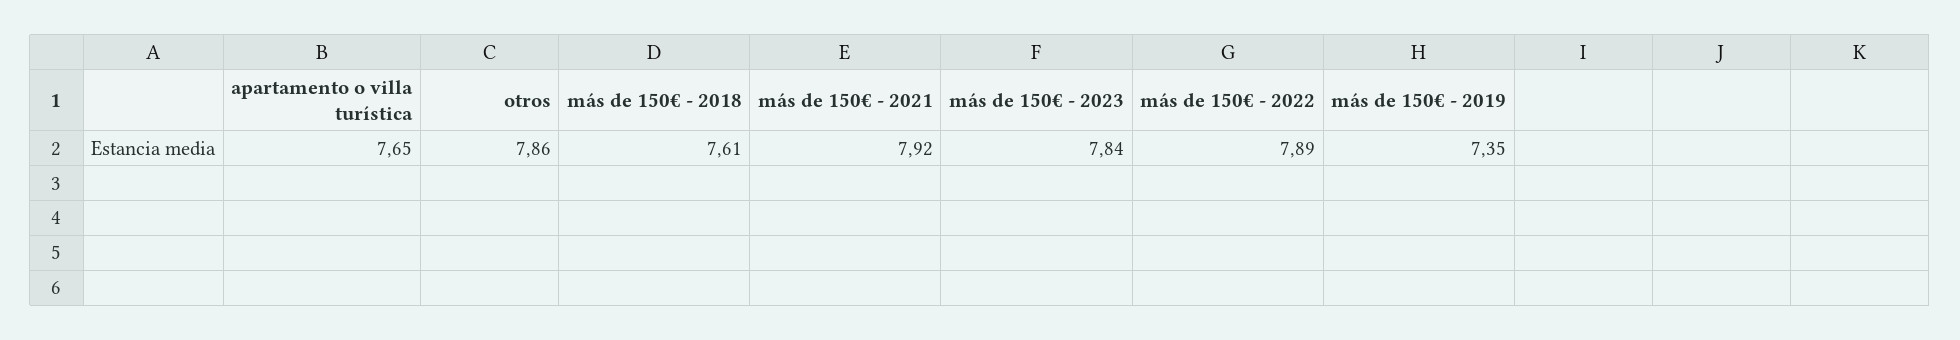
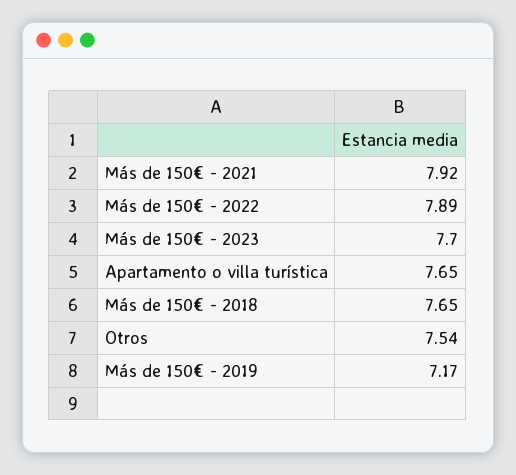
otros: 7.86 -> 7.54
más de 150€ - 2018: 7.61 -> 7.65
más de 150€ - 2023: 7.84 -> 7.7
más de 150€ - 2019: 7.35 -> 7.17

